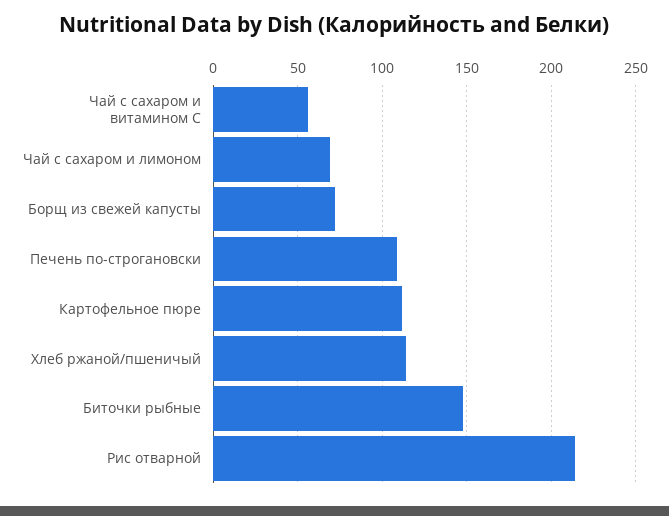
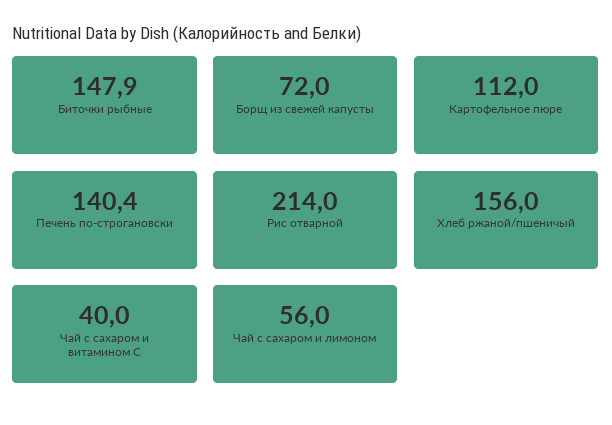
Чай с сахаром и витамином С: 55 -> 40
Чай с сахаром и лимоном: 70 -> 56
Печень по-строгановски: 110 -> 140.4
Хлеб ржаной/пшеничый: 115 -> 156

